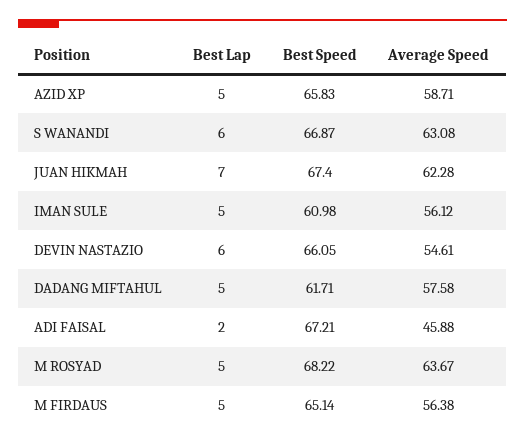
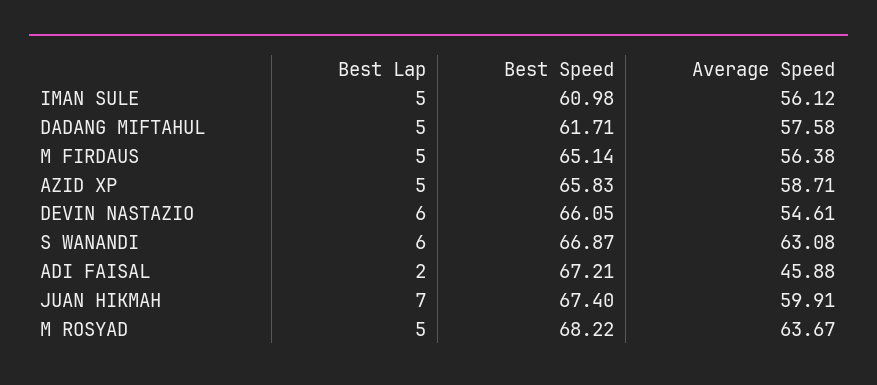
Average Speed, JUAN HIKMAH: 62.28 -> 59.91

